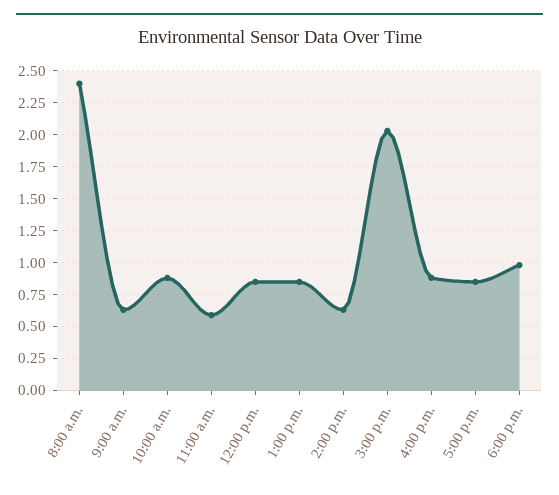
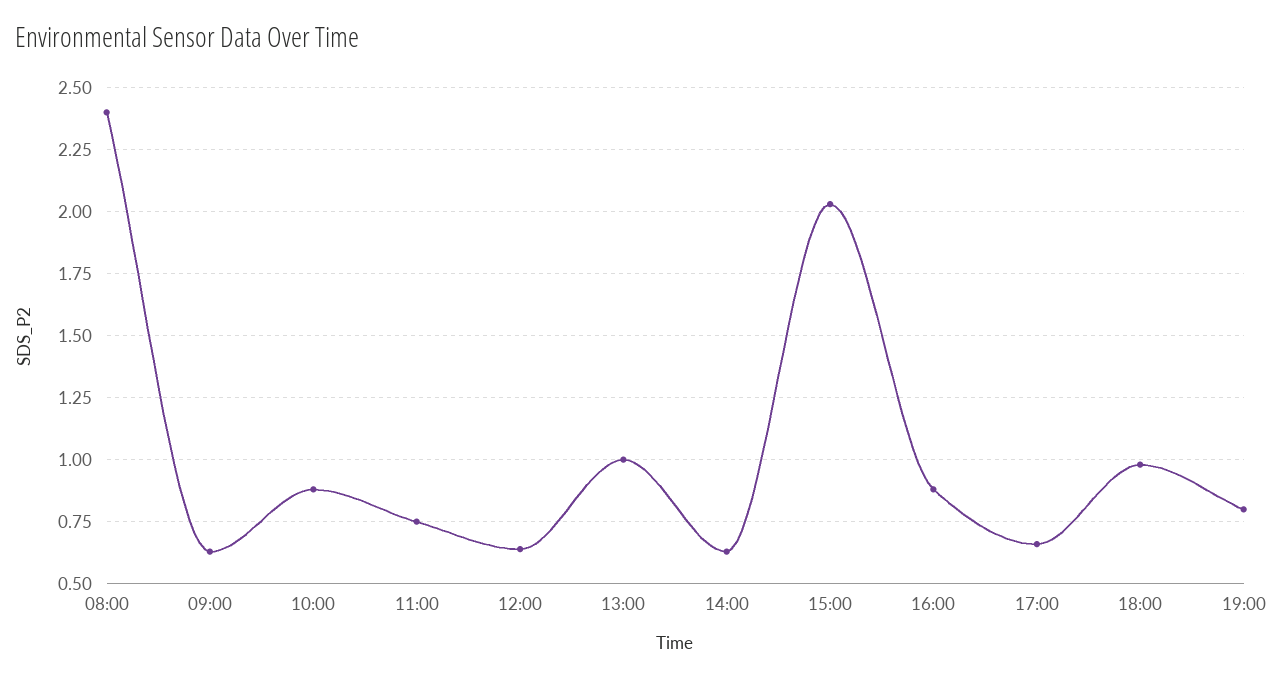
11:00 a.m.: 0.6 -> 0.75
12:00 p.m.: 0.85 -> 0.65
1:00 p.m.: 0.85 -> 1
5:00 p.m.: 0.85 -> 0.65
19:00: none -> 0.8

